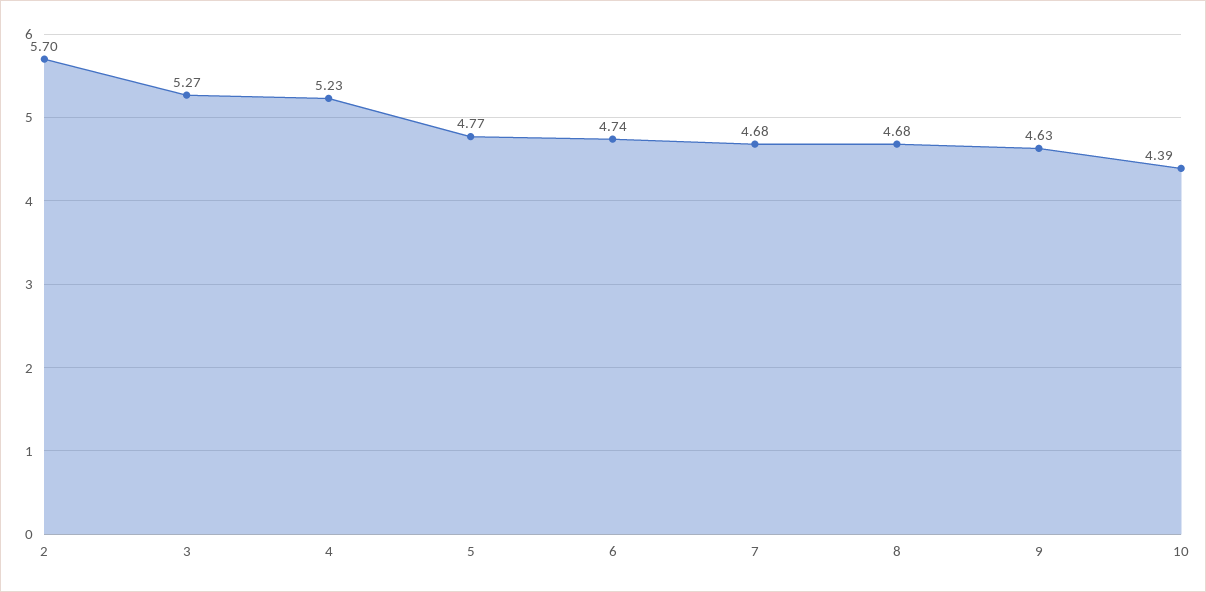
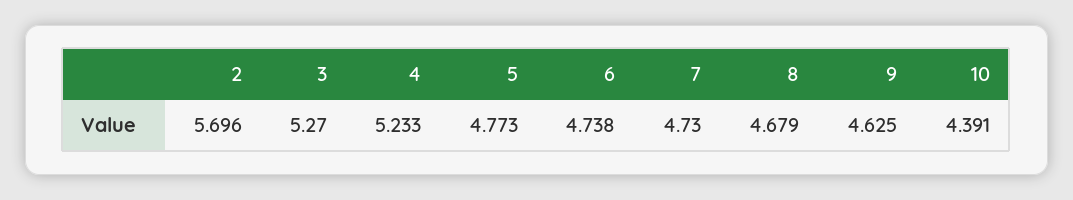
7: 4.68 -> 4.73

